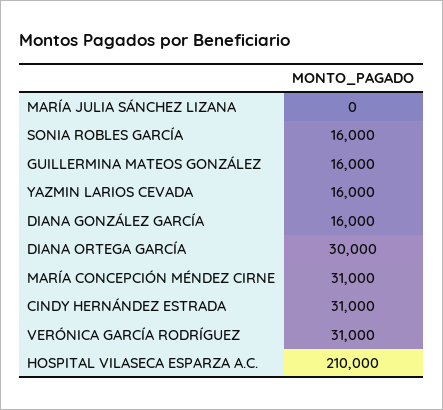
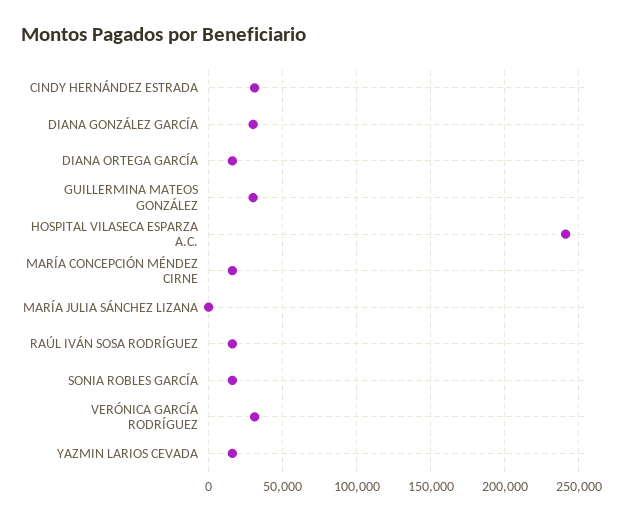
GUILLERMINA MATEOS GONZÁLEZ: 16000 -> 30000
DIANA GONZÁLEZ GARCÍA: 16000 -> 30000
DIANA ORTEGA GARCÍA: 30000 -> 15000
MARÍA CONCEPCIÓN MÉNDEZ CIRNE: 31000 -> 15000
HOSPITAL VILASECA ESPARZA A.C.: 210000 -> 240000
RAÚL IVÁN SOSA RODRÍGUEZ: none -> 15000

